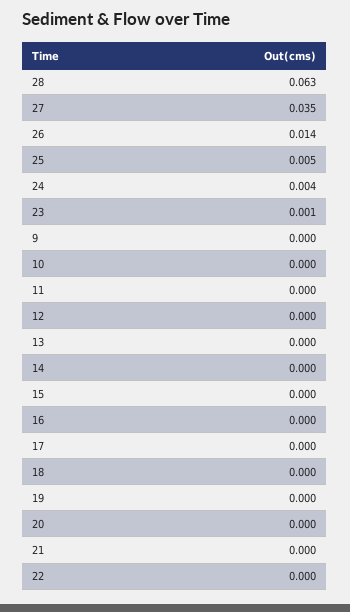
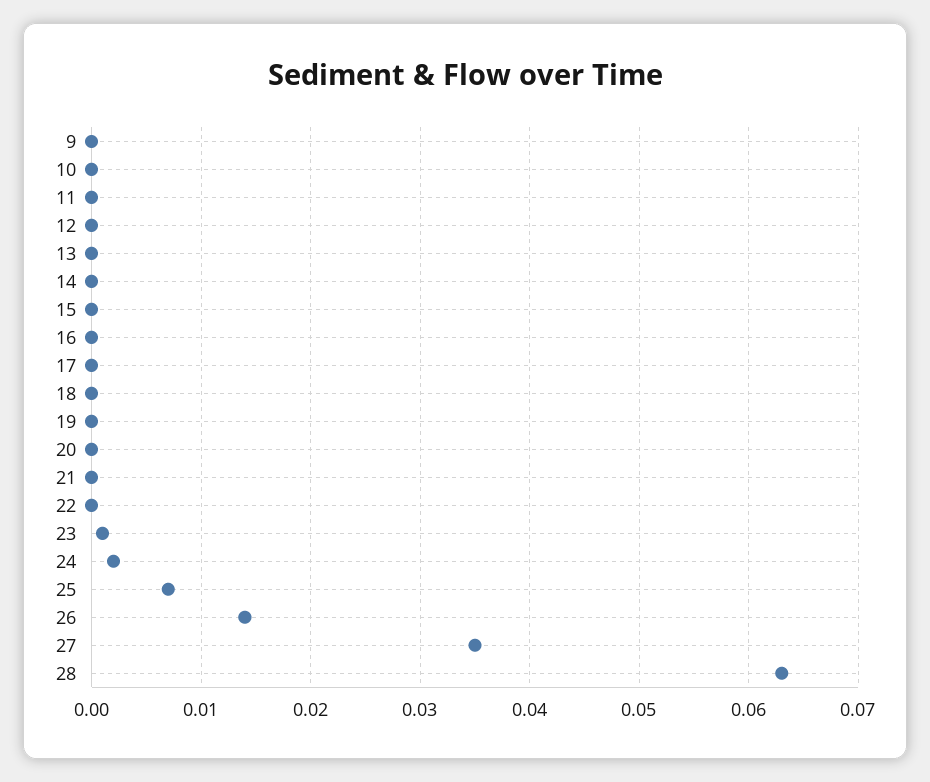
25: 0.005 -> 0.007
24: 0.004 -> 0.002

